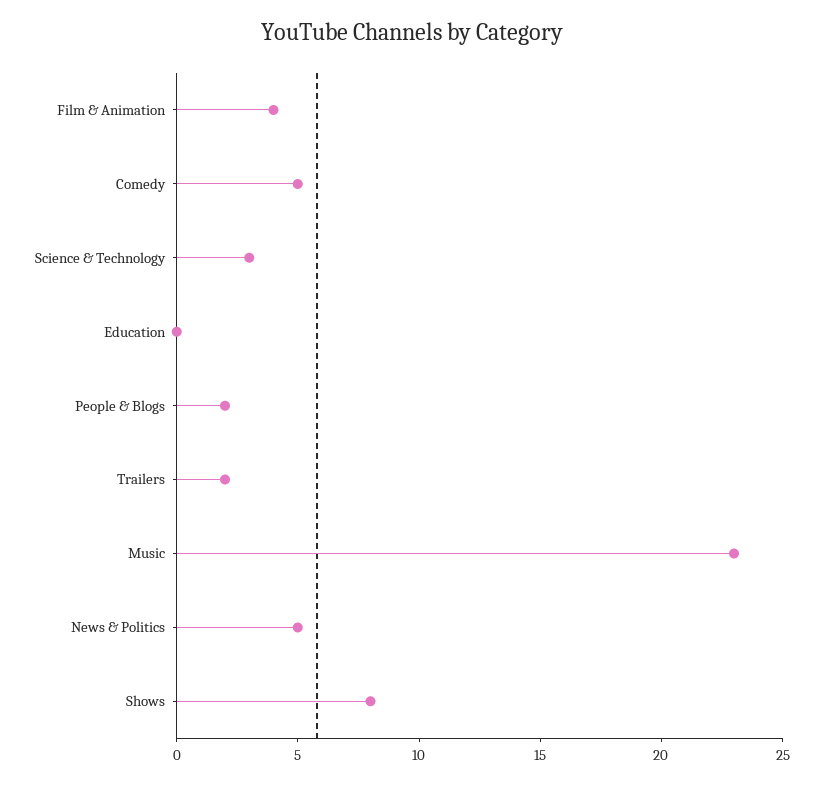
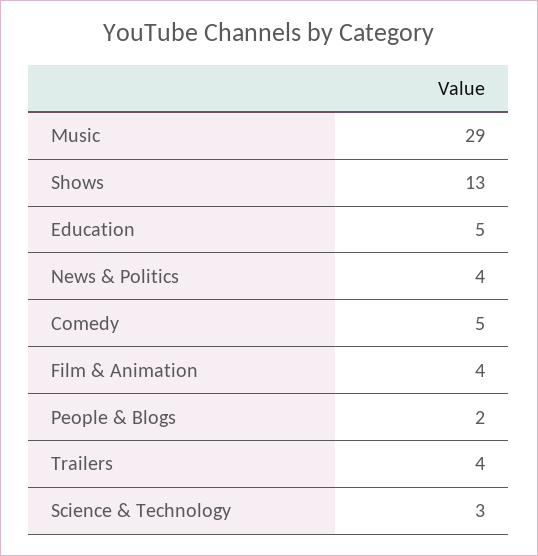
Education: 0 -> 5
Trailers: 2 -> 4
Music: 23 -> 29
News & Politics: 5 -> 4
Shows: 8 -> 13

